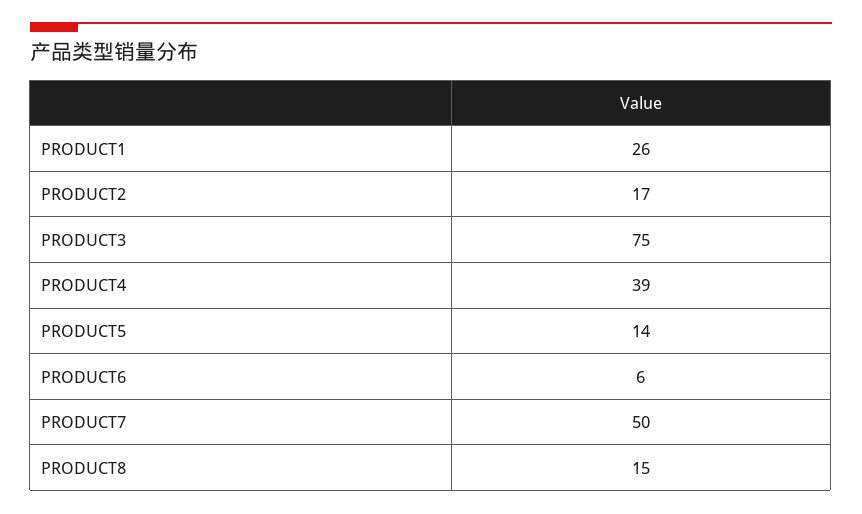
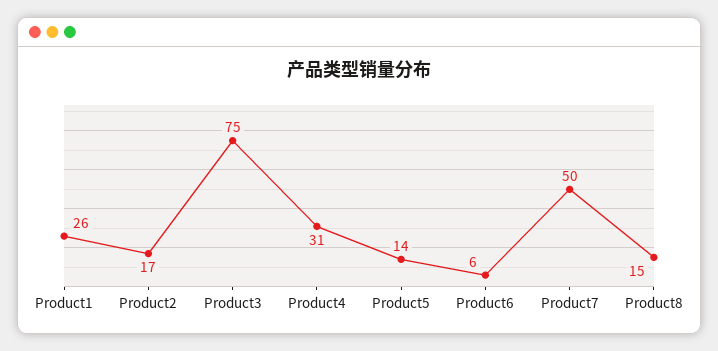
PRODUCT4: 39 -> 31

